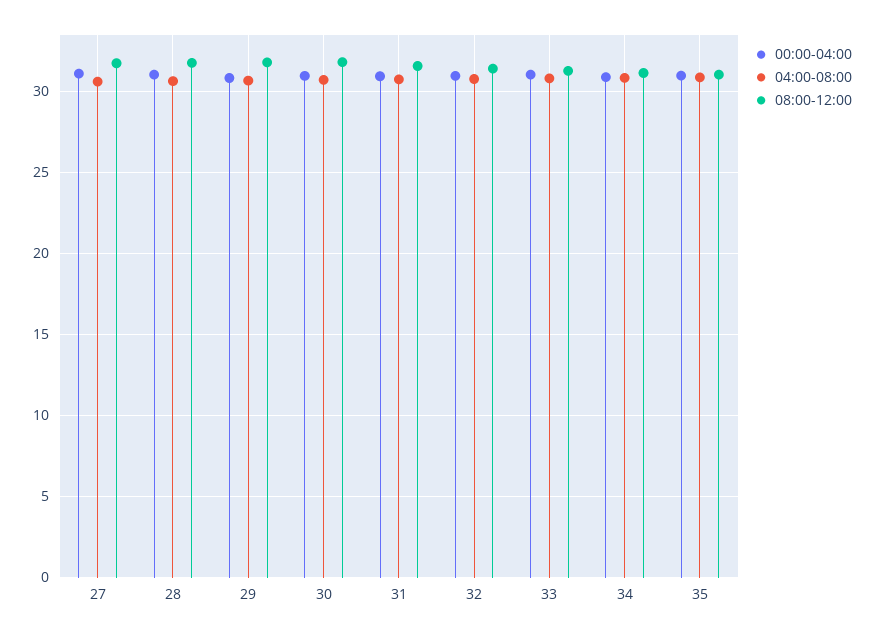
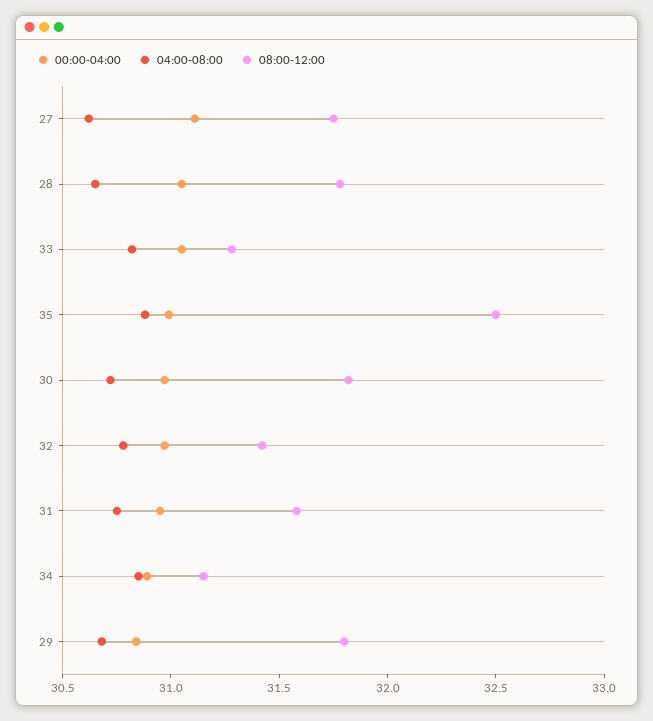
08:00-12:00, 35: 31 -> 32.5

